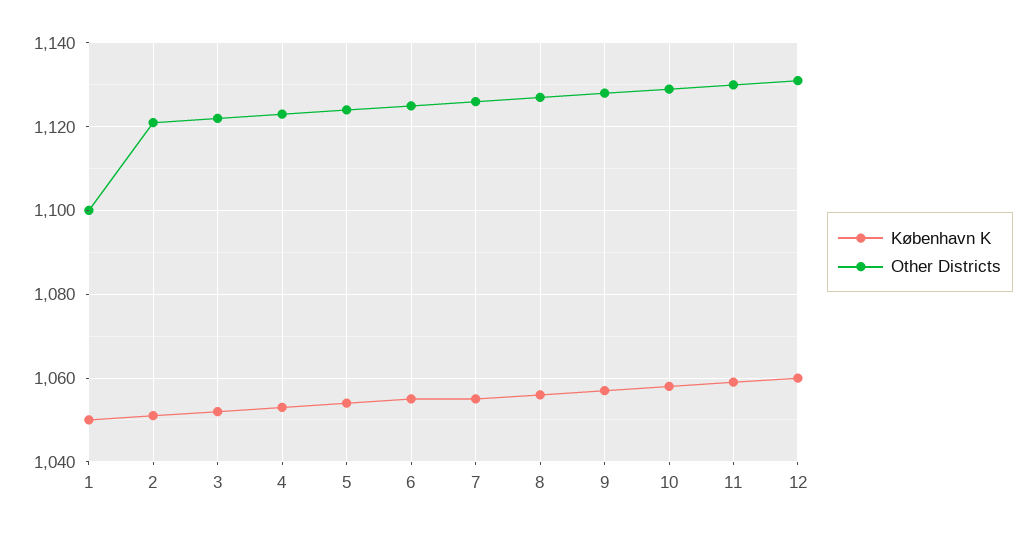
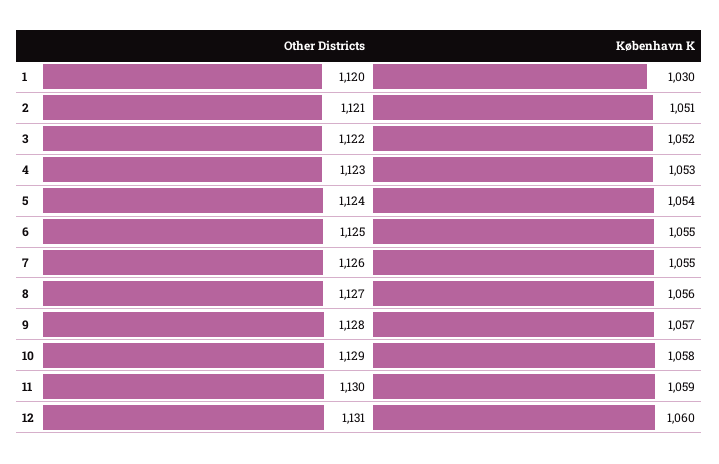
København K, 1: 1050 -> 1030
Other Districts, 1: 1100 -> 1120

